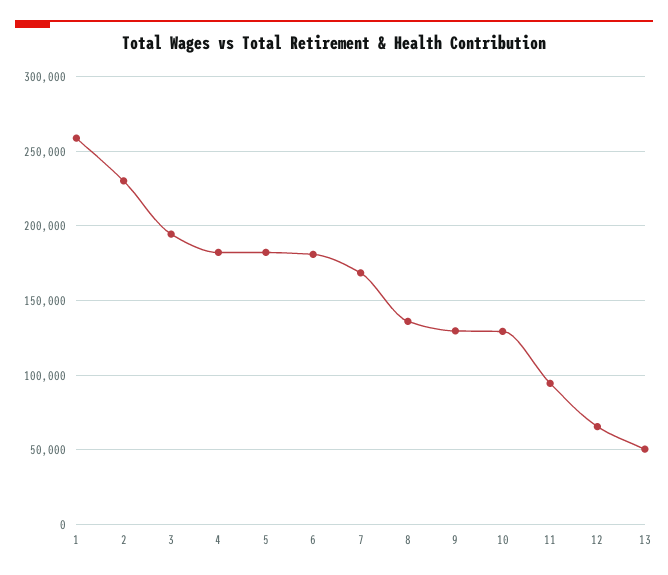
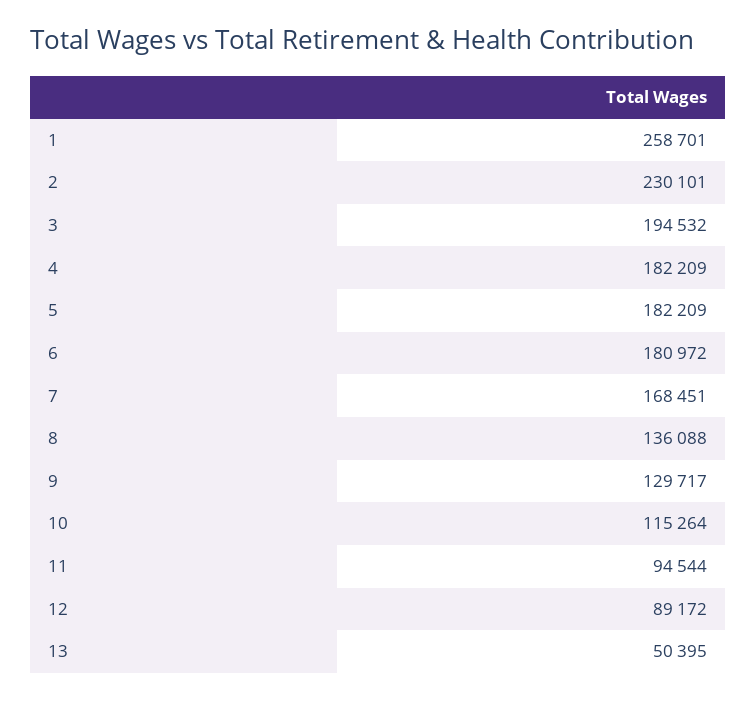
10: 130000 -> 115264
12: 65000 -> 89172

